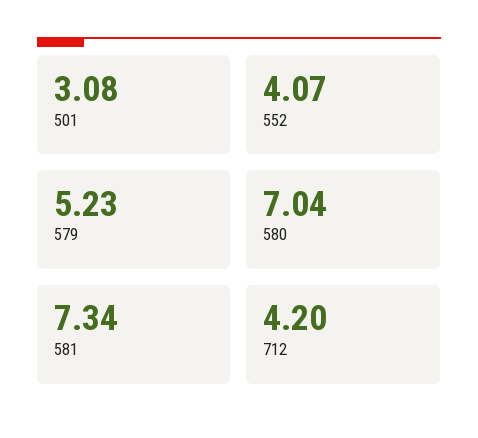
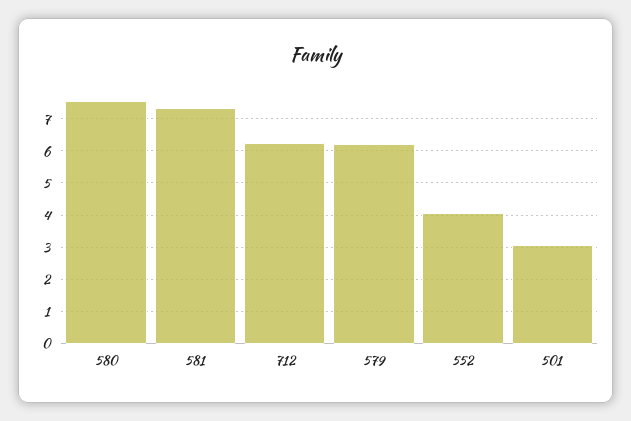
579: 5.23 -> 6.2
580: 7.04 -> 7.6
712: 4.2 -> 6.2

